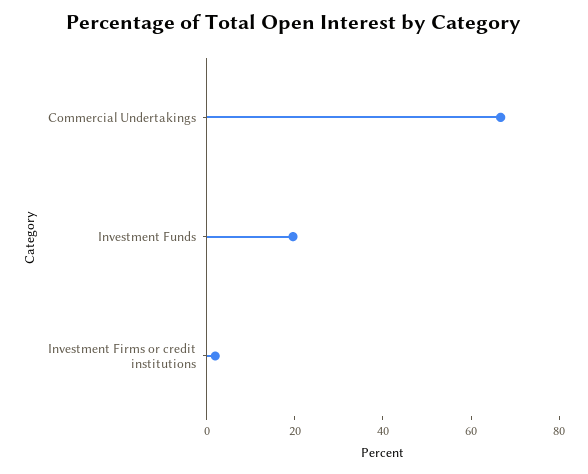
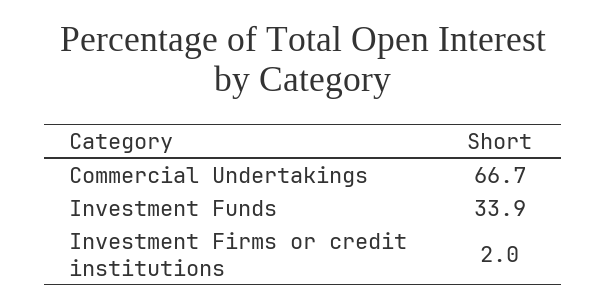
Investment Funds: 20 -> 33.9

